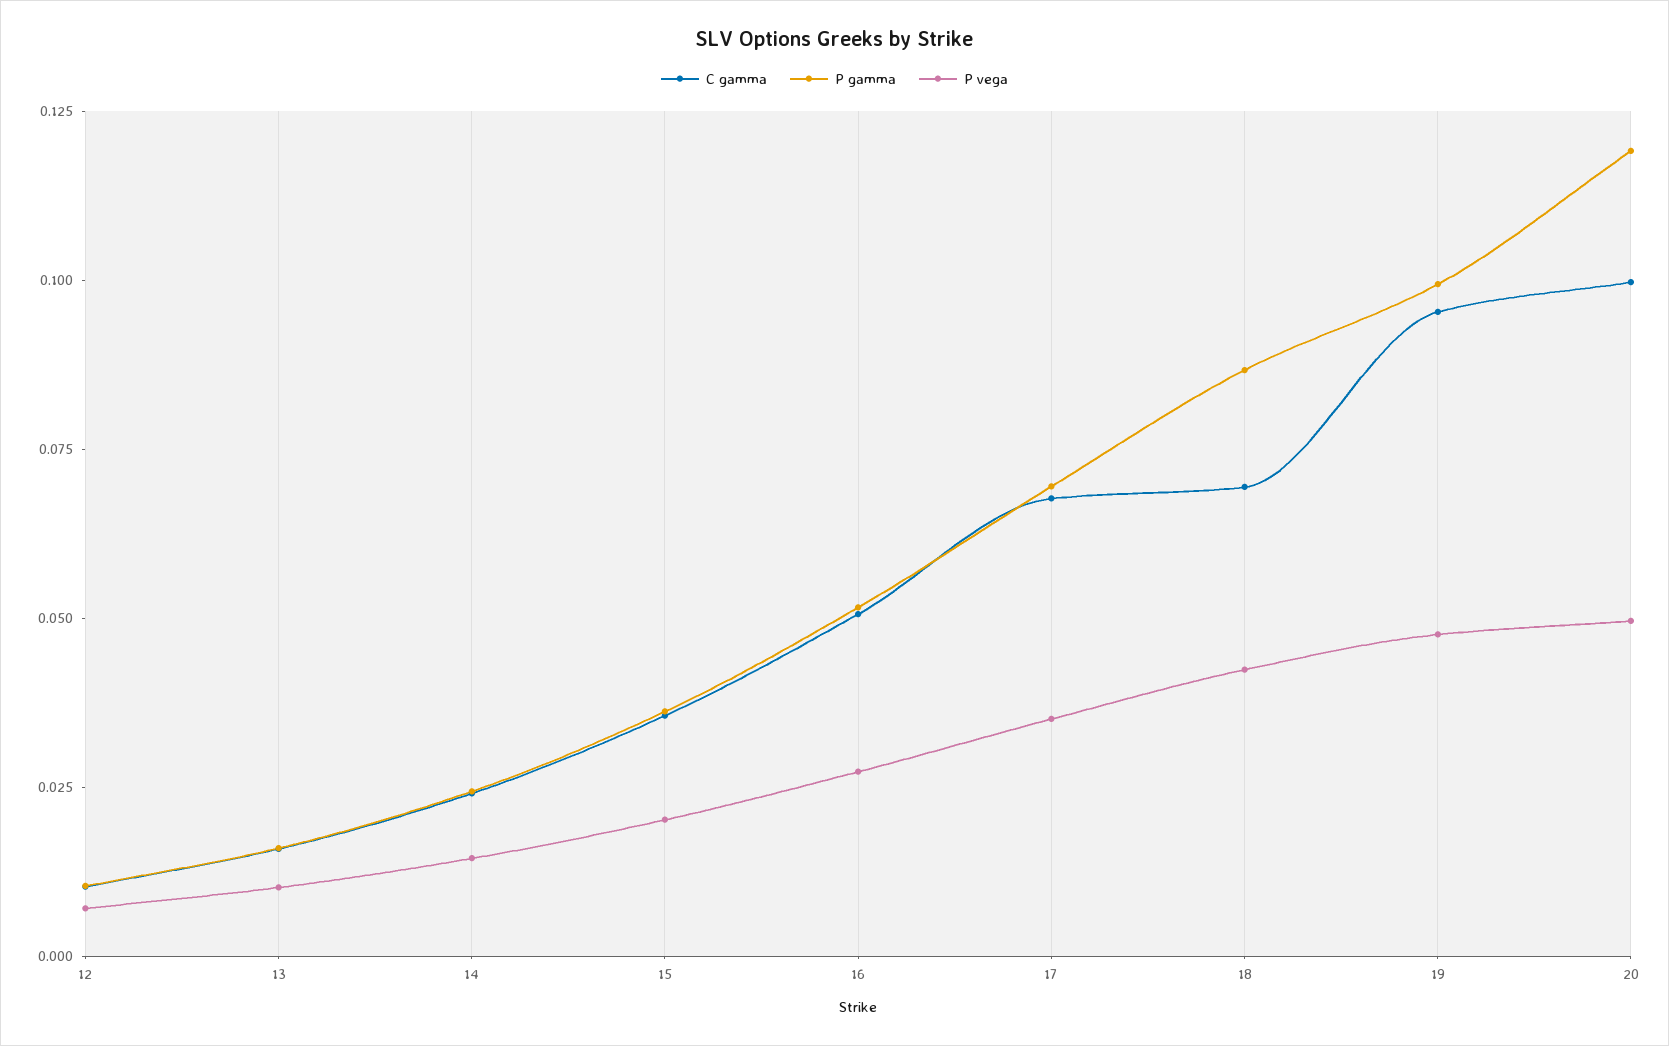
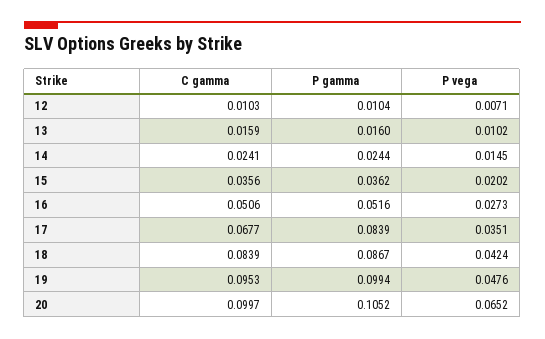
P gamma, 17: 0.07 -> 0.0839
C gamma, 18: 0.07 -> 0.0839
P gamma, 20: 0.12 -> 0.1052
P vega, 20: 0.05 -> 0.0652

